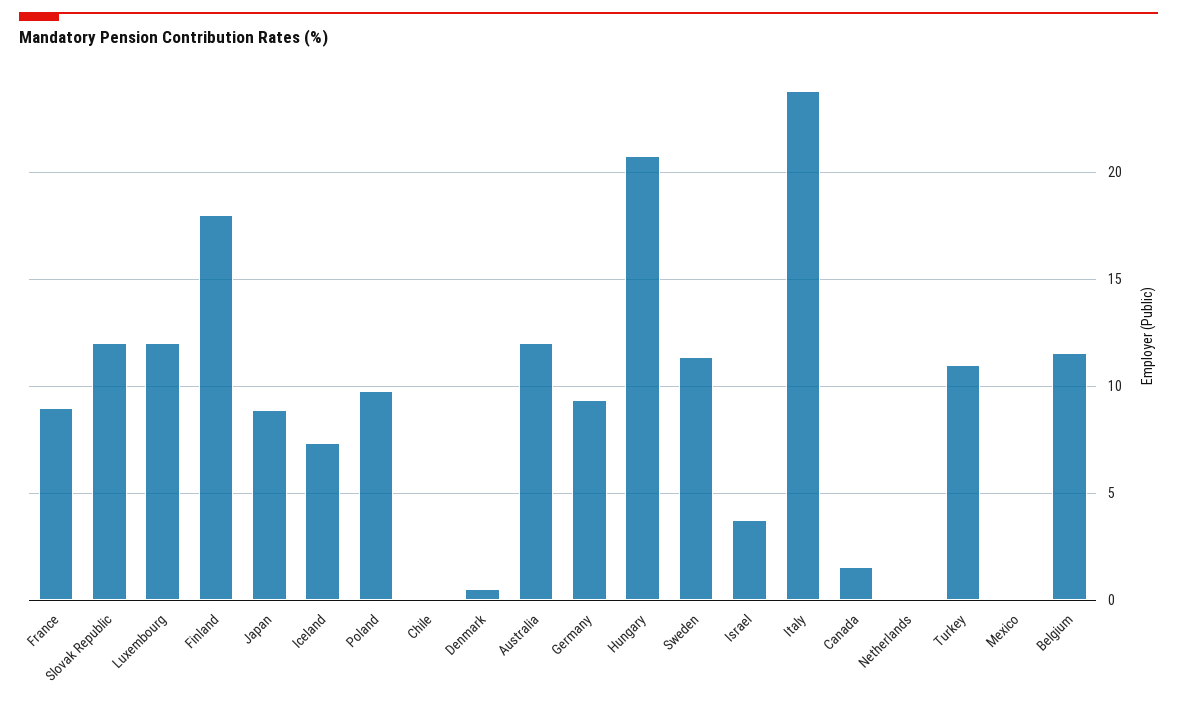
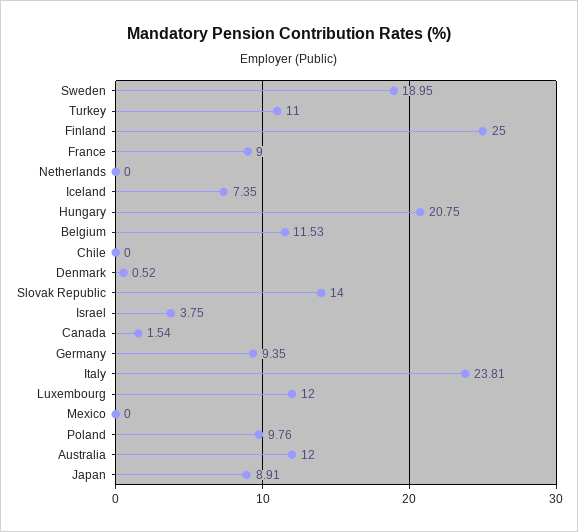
Slovak Republic: 12 -> 14
Finland: 18 -> 25
Sweden: 11.5 -> 18.95

